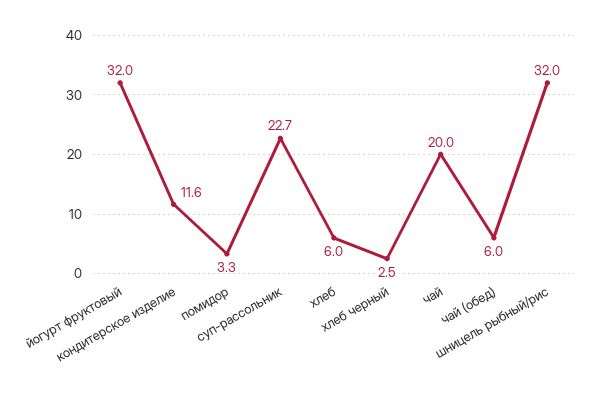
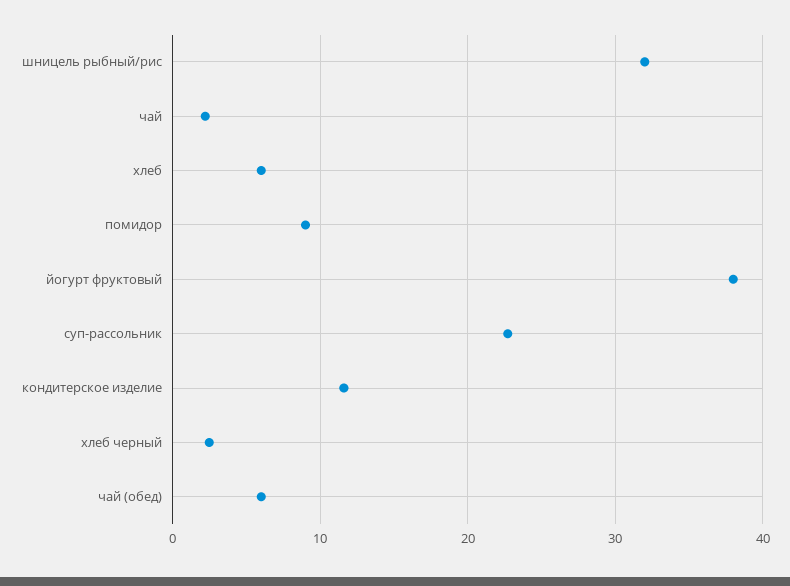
йогурт фруктовый: 32 -> 38
помидор: 3.3 -> 9
чай: 20 -> 2

